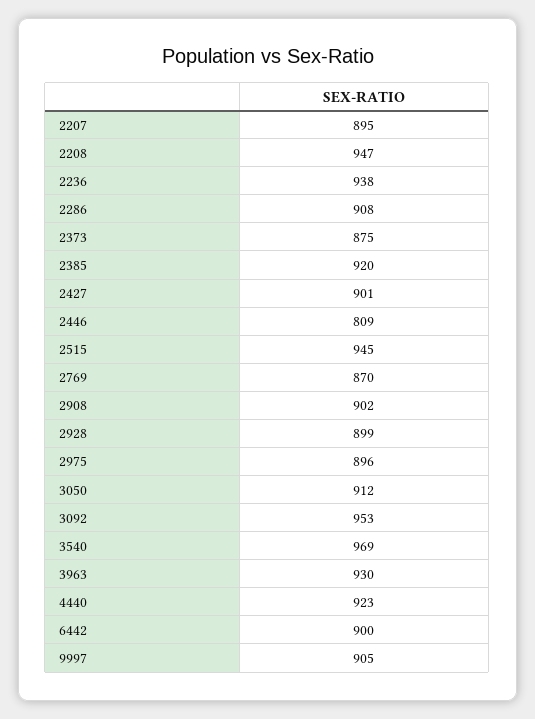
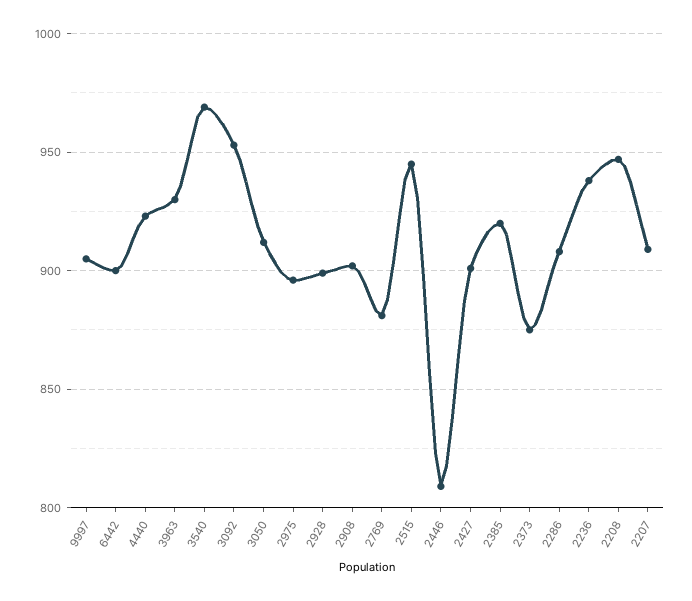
2207: 895 -> 910
2769: 870 -> 880

